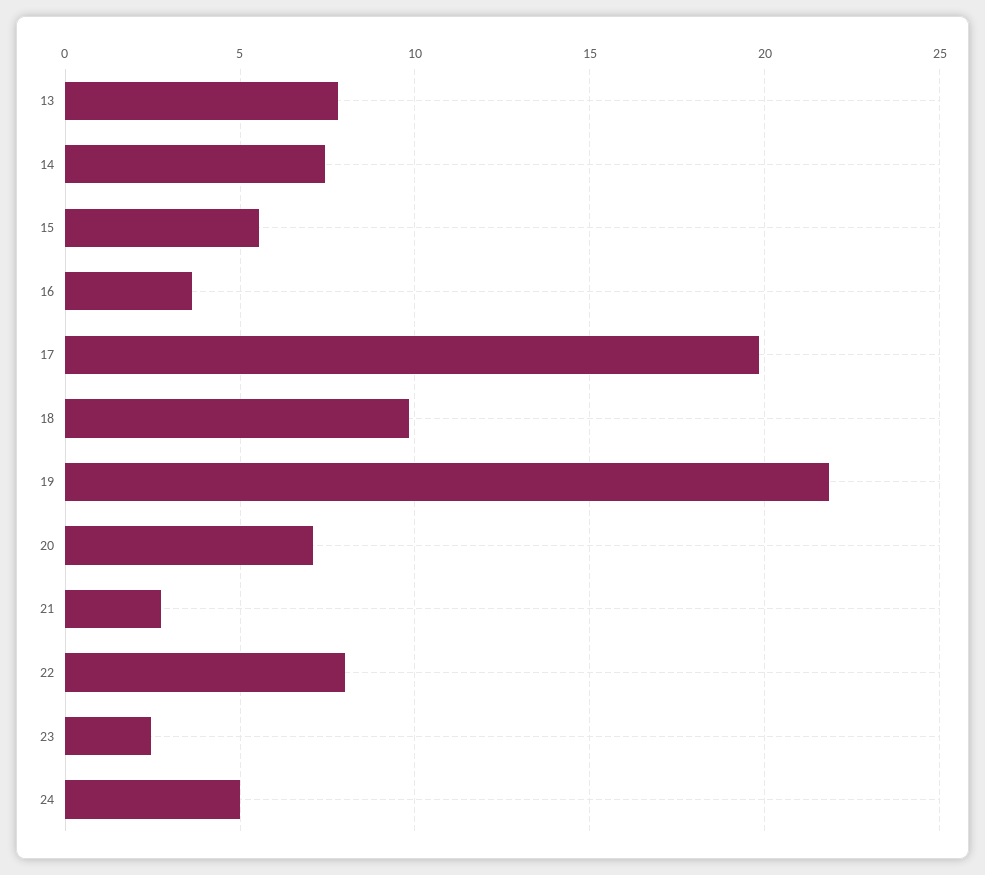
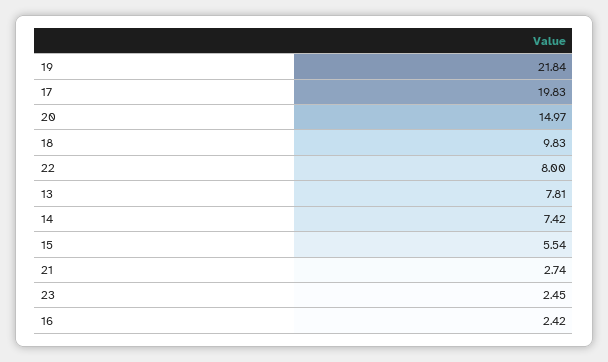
16: 3.5 -> 2.42
20: 7 -> 14.97
24: 5 -> none

